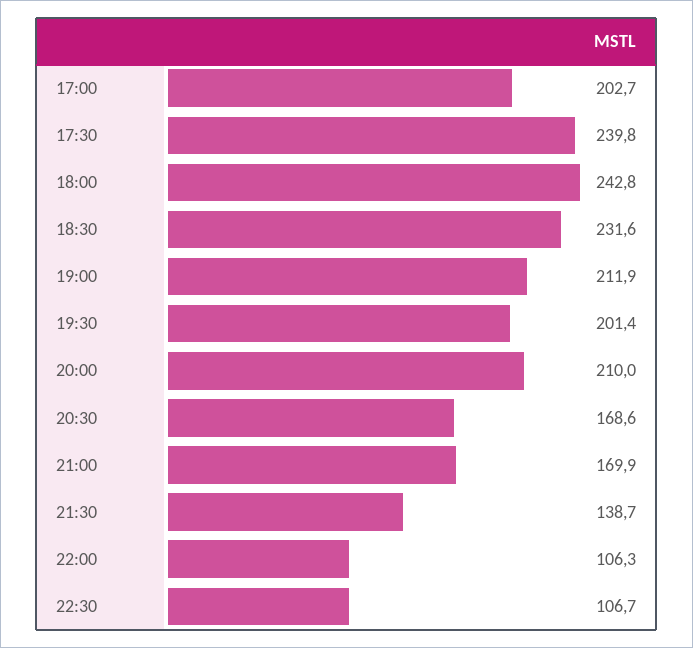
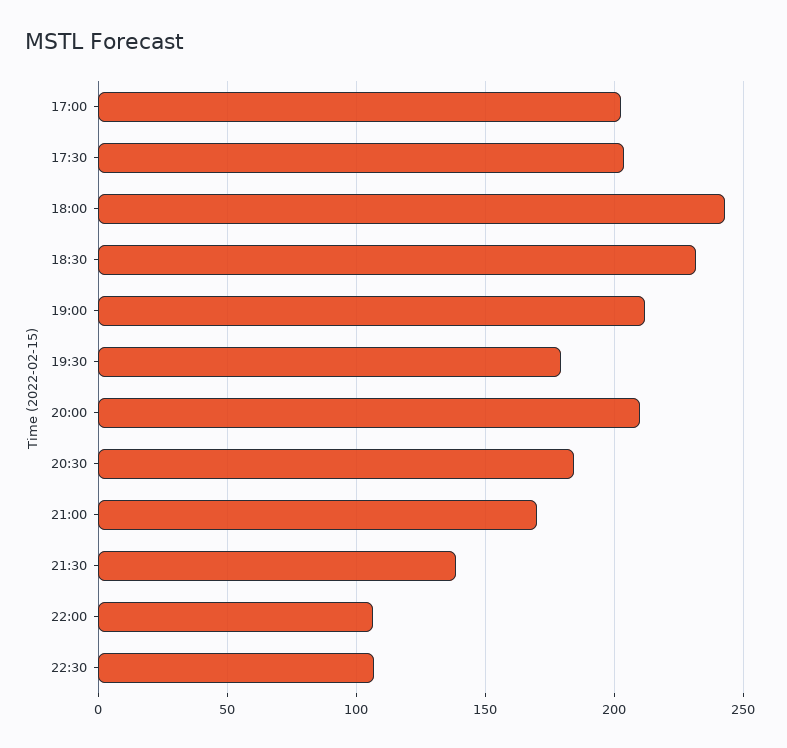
17:30: 239.8 -> 205
19:30: 201.4 -> 180
20:30: 168.6 -> 185

